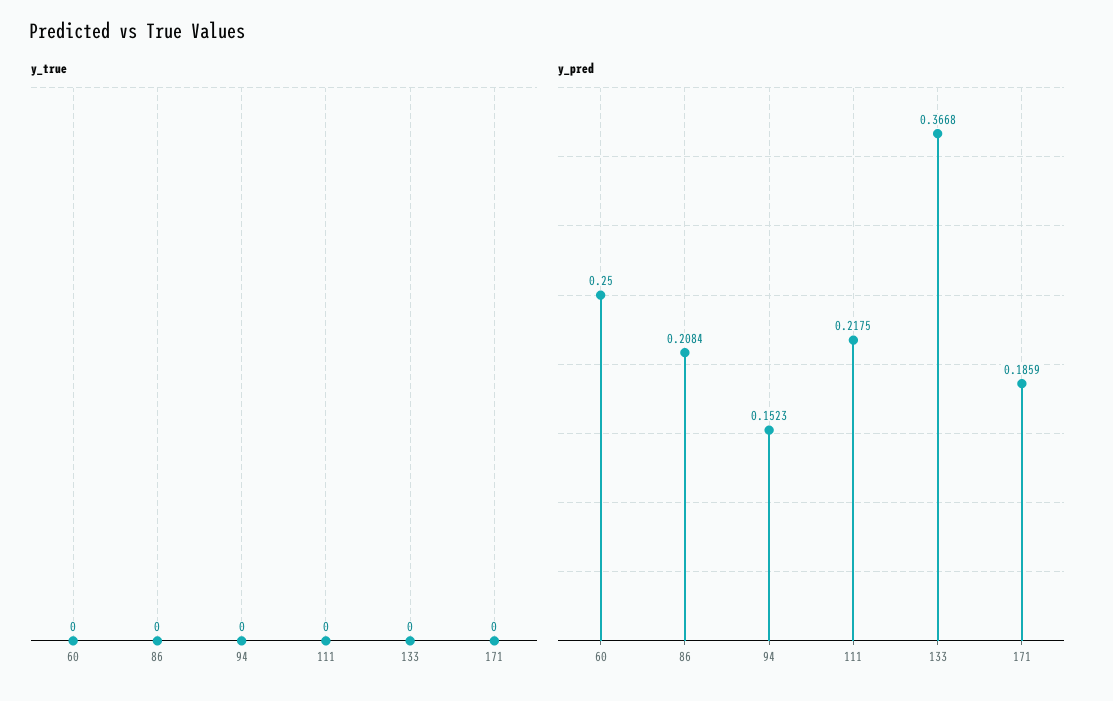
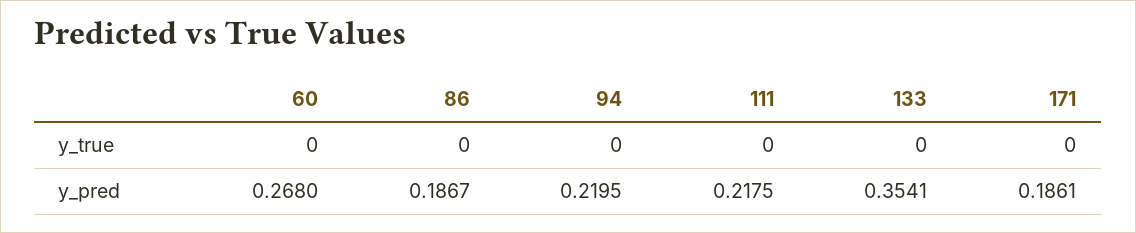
y_pred, 60: 0.25 -> 0.268
y_pred, 86: 0.2084 -> 0.1867
y_pred, 94: 0.1523 -> 0.2195
y_pred, 133: 0.3668 -> 0.3541
y_pred, 171: 0.1859 -> 0.1861

